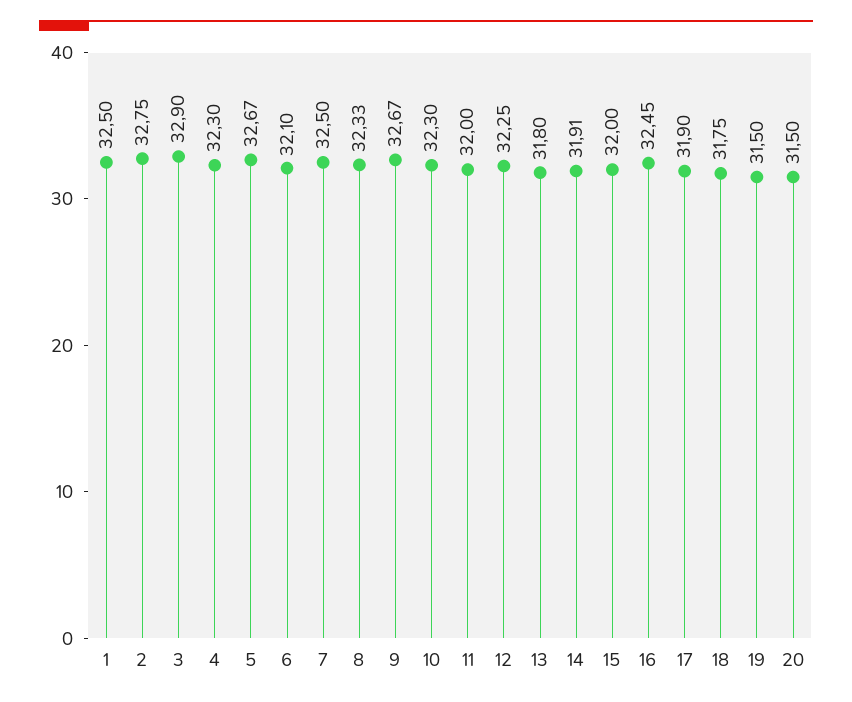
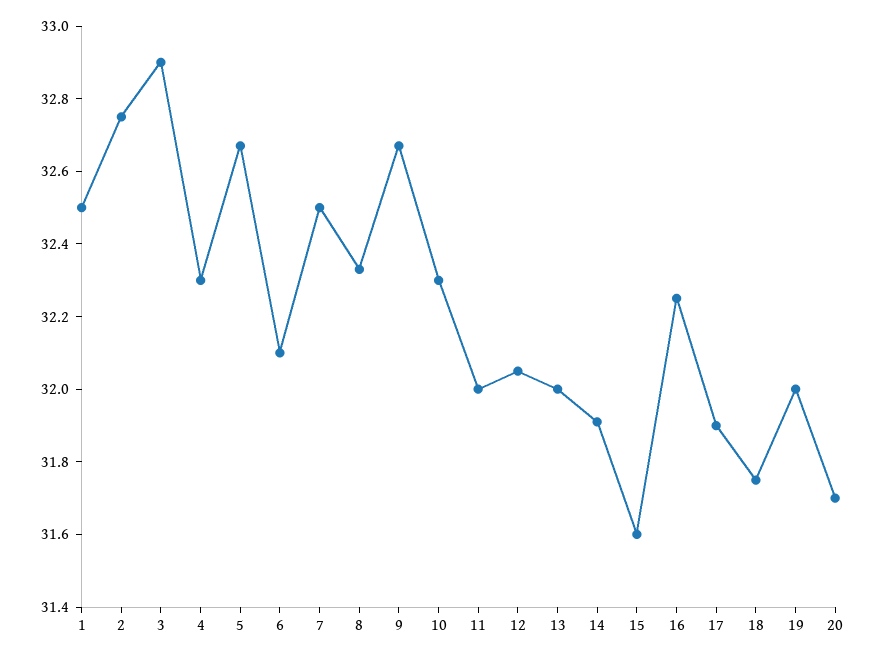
12: 32.25 -> 32.05
13: 31.8 -> 32
15: 32 -> 31.6
16: 32.45 -> 32.25
19: 31.5 -> 32
20: 31.5 -> 31.7

